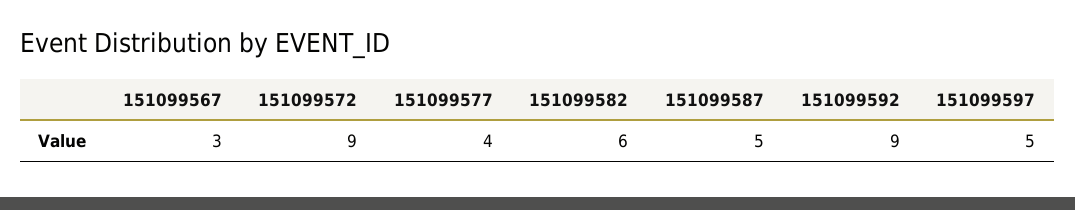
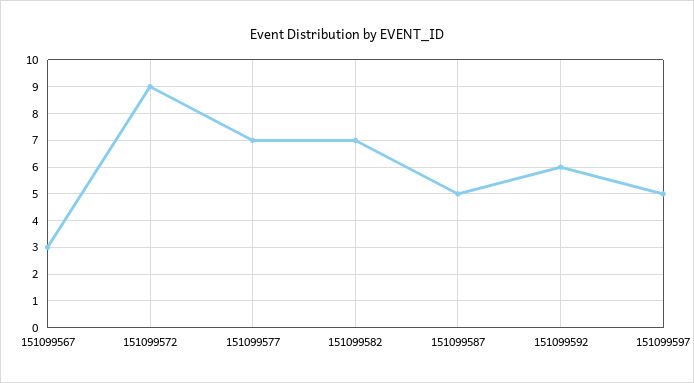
151099577: 4 -> 7
151099582: 6 -> 7
151099592: 9 -> 6

